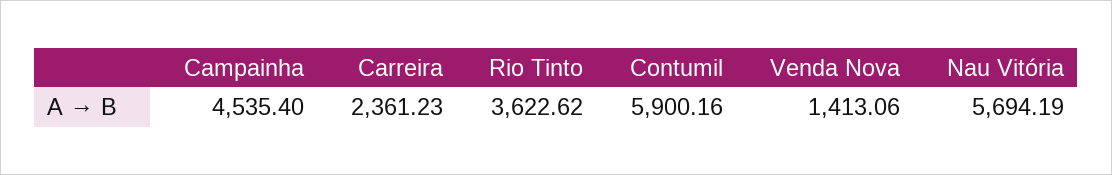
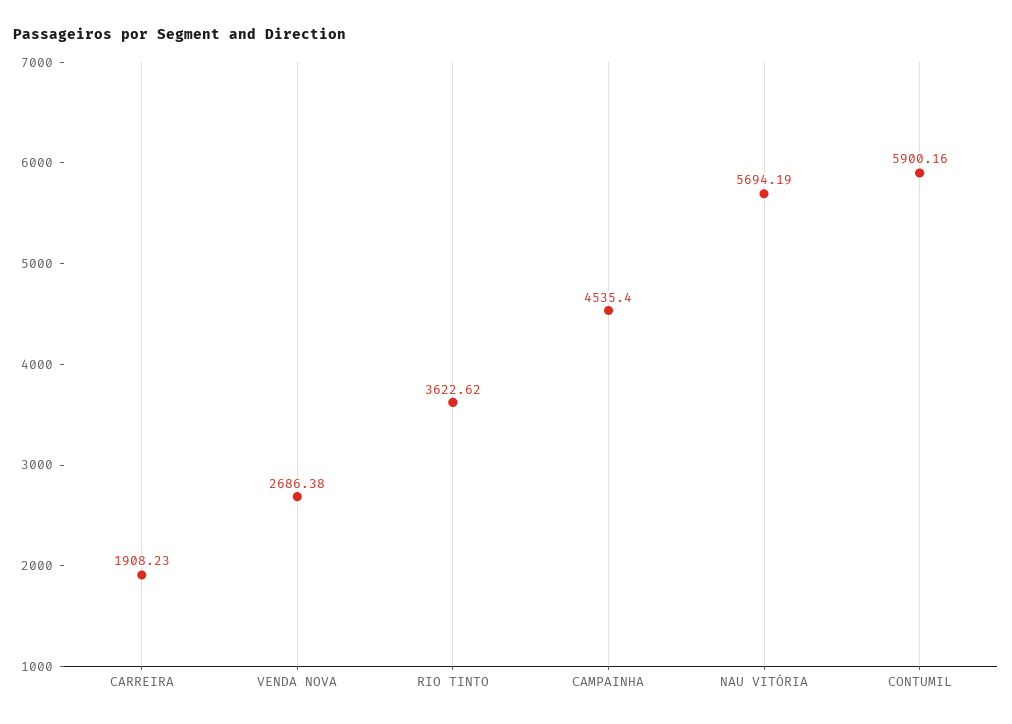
Carreira: 2361.23 -> 1908.23
Venda Nova: 1413.06 -> 2686.38

